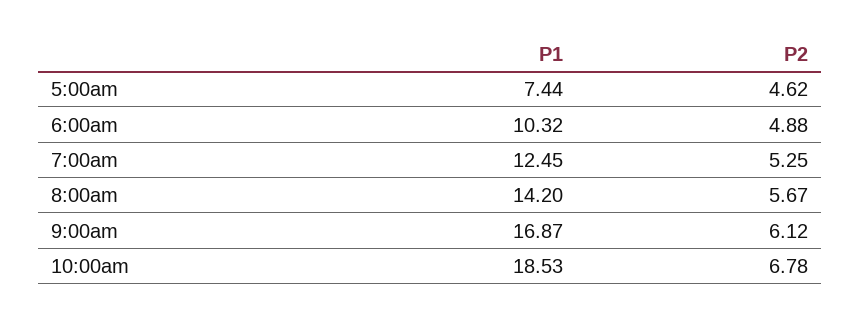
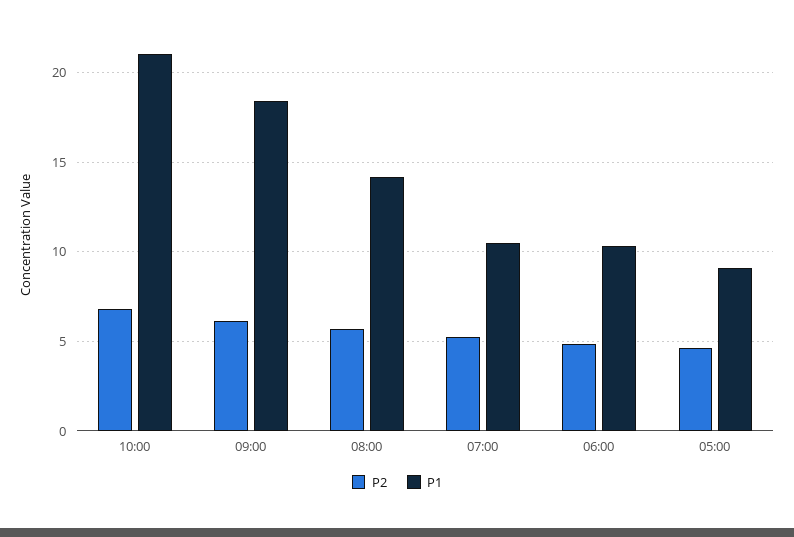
P1, 5:00am: 7.44 -> 9
P1, 7:00am: 12.45 -> 10.5
P1, 9:00am: 16.87 -> 18.5
P1, 10:00am: 18.53 -> 21

